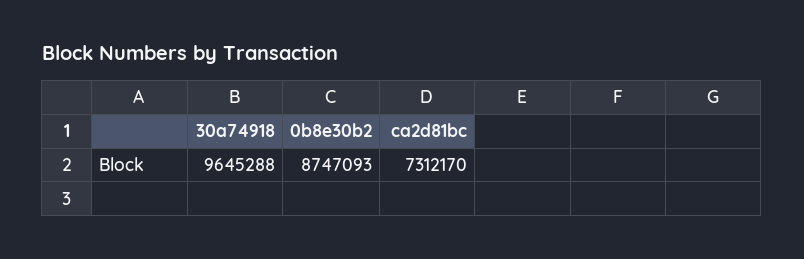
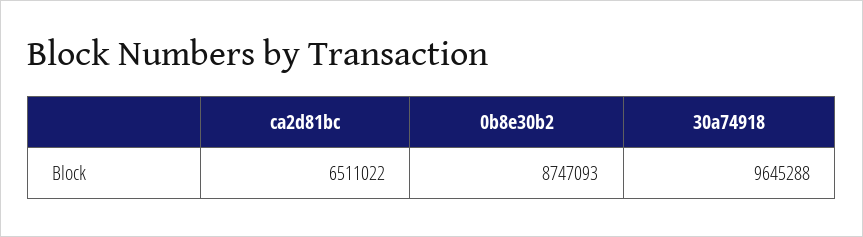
ca2d81bc: 7312170 -> 6511022

